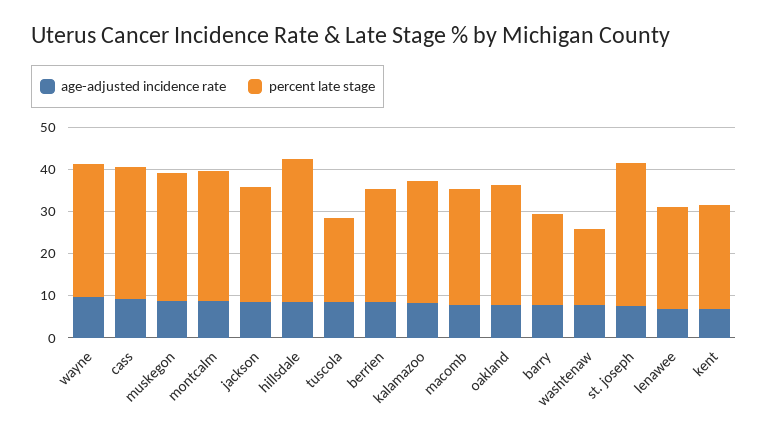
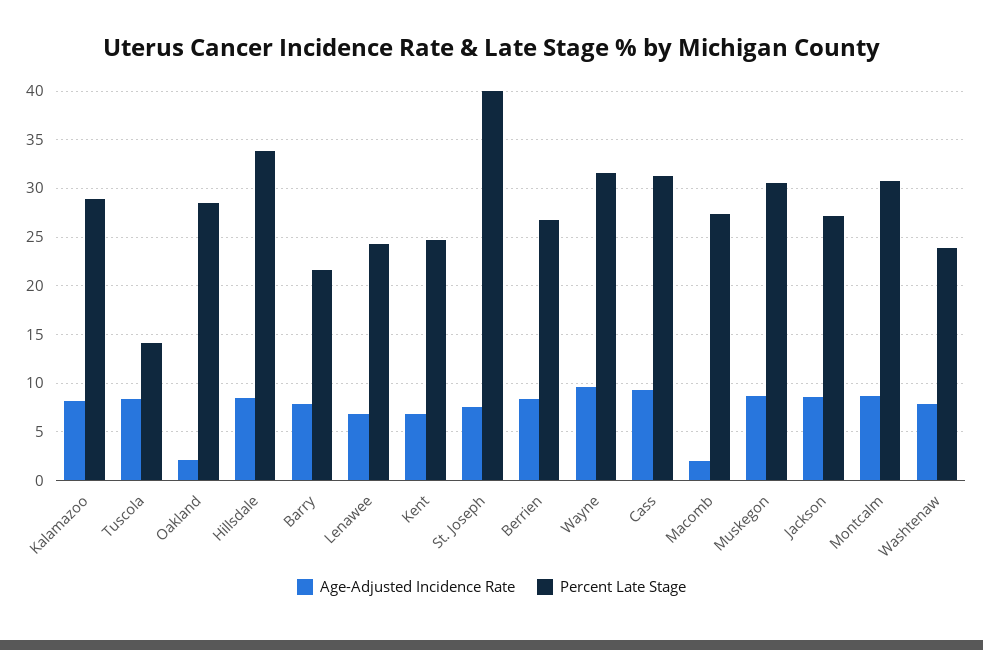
percent late stage, tuscola: 20 -> 14
age-adjusted incidence rate, macomb: 8 -> 2
age-adjusted incidence rate, oakland: 8 -> 2
percent late stage, washtenaw: 18 -> 24
percent late stage, st. joseph: 34 -> 40

